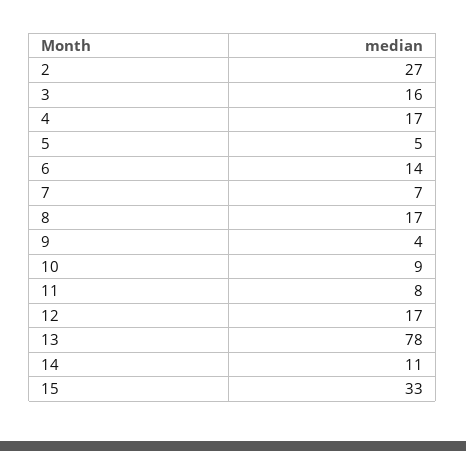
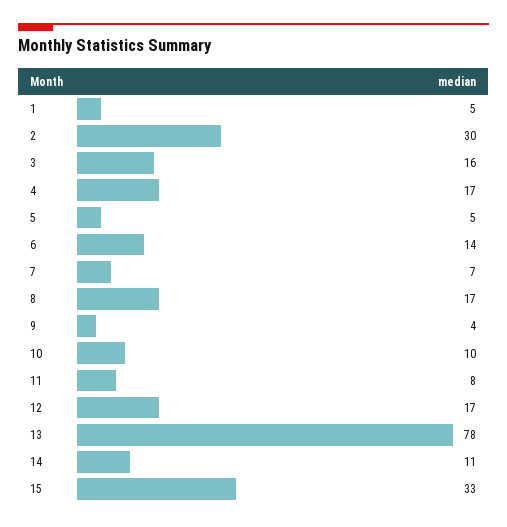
2: 27 -> 30
10: 9 -> 10
1: none -> 5

